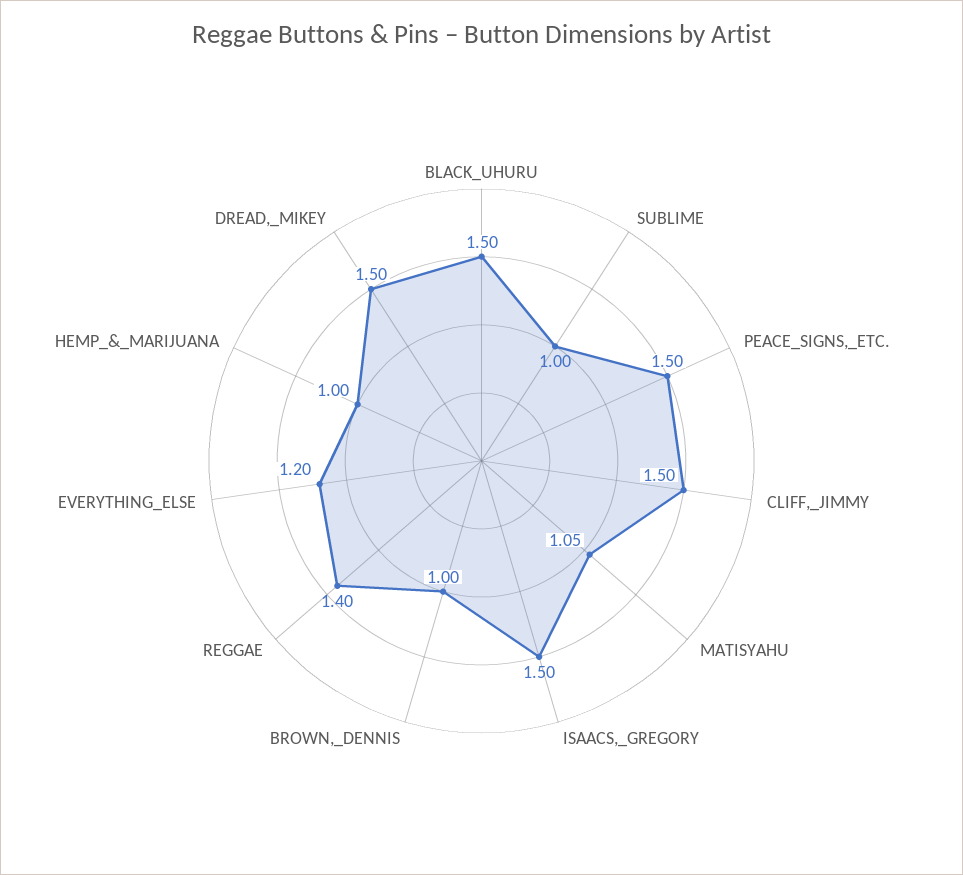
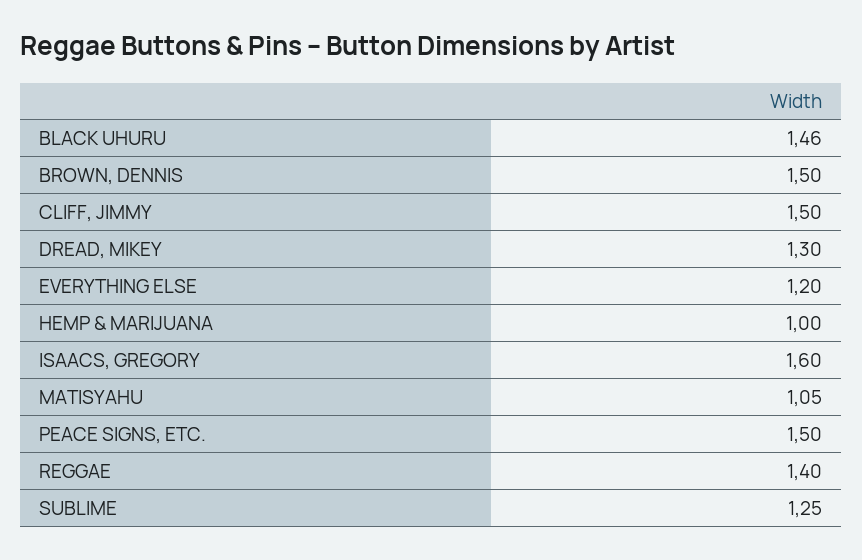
BLACK_UHURU: 1.5 -> 1.46
SUBLIME: 1 -> 1.25
ISAACS,_GREGORY: 1.5 -> 1.6
BROWN,_DENNIS: 1 -> 1.5
DREAD,_MIKEY: 1.5 -> 1.3

